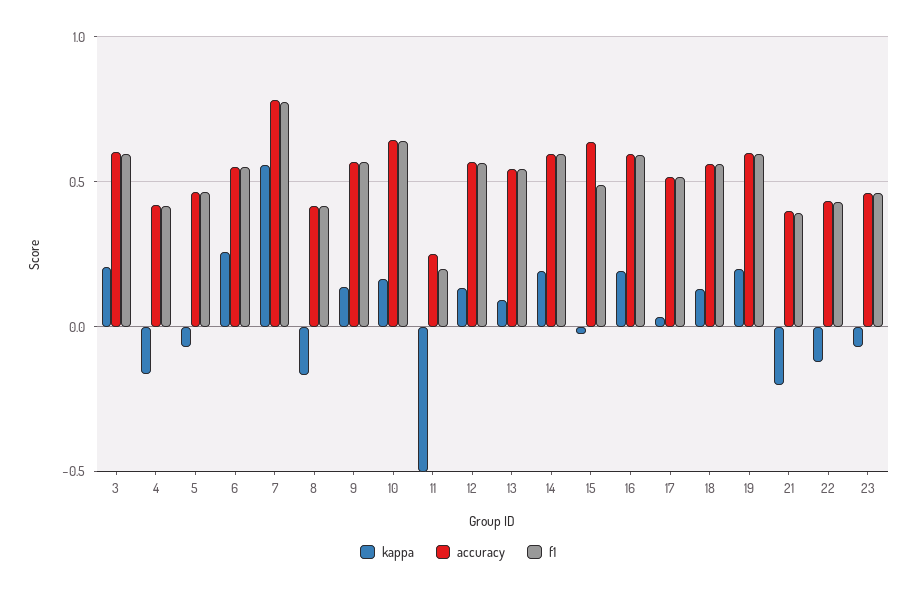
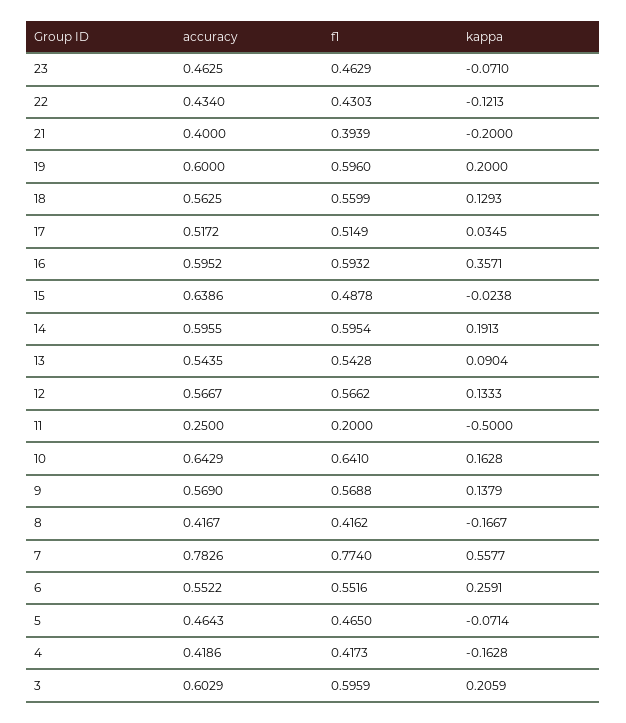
kappa, 16: 0.2 -> 0.3571

